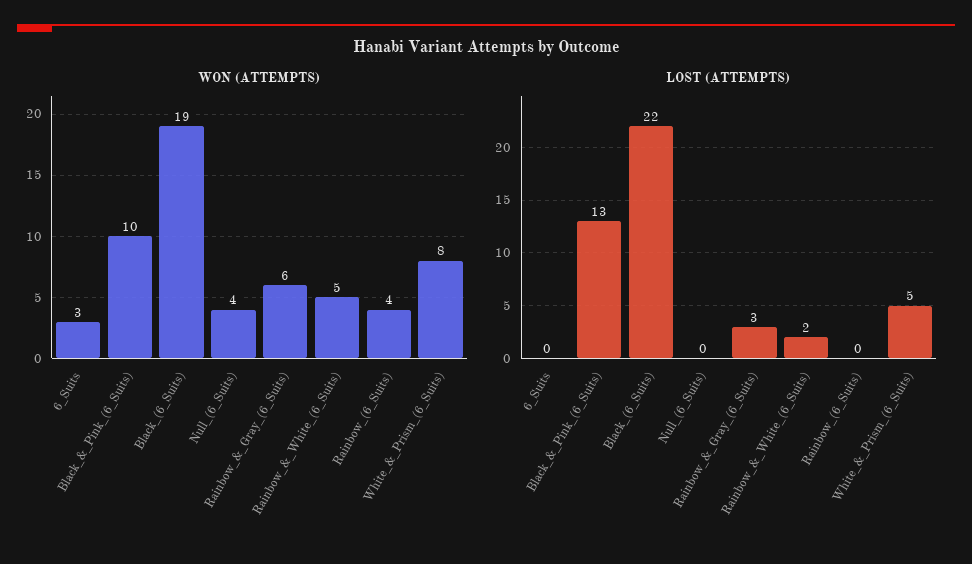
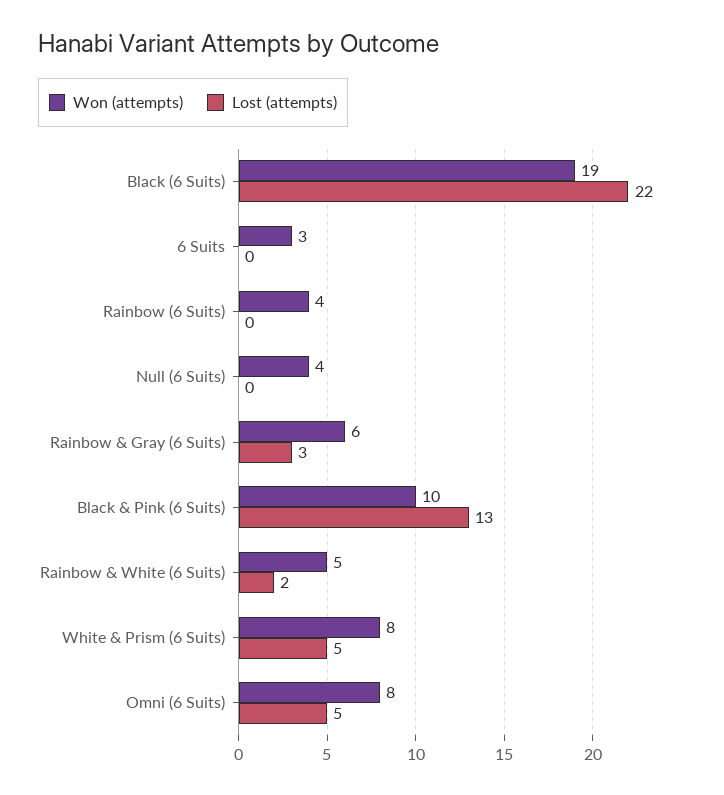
WON (ATTEMPTS), Omni (6 Suits): none -> 8
LOST (ATTEMPTS), Omni (6 Suits): none -> 5

